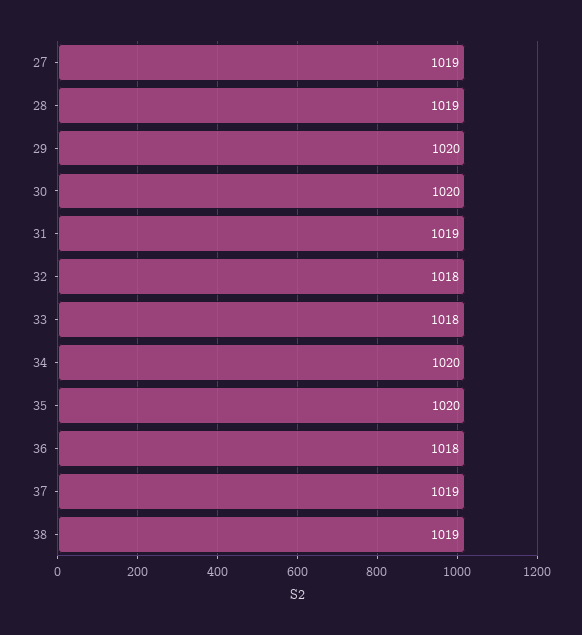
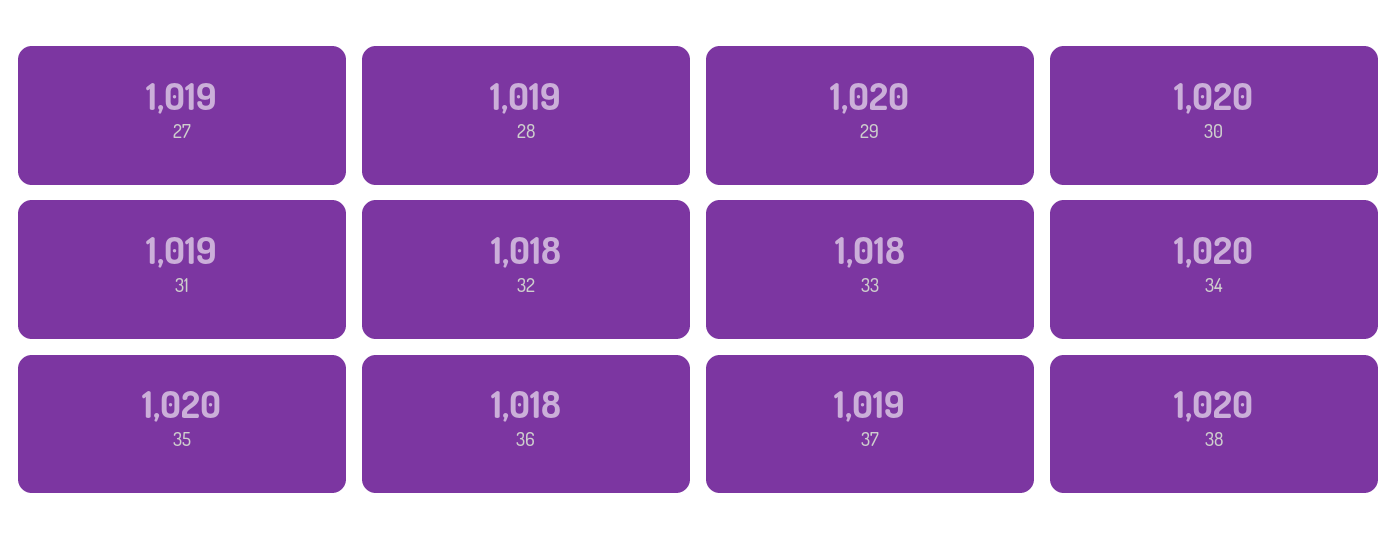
38: 1019 -> 1020

